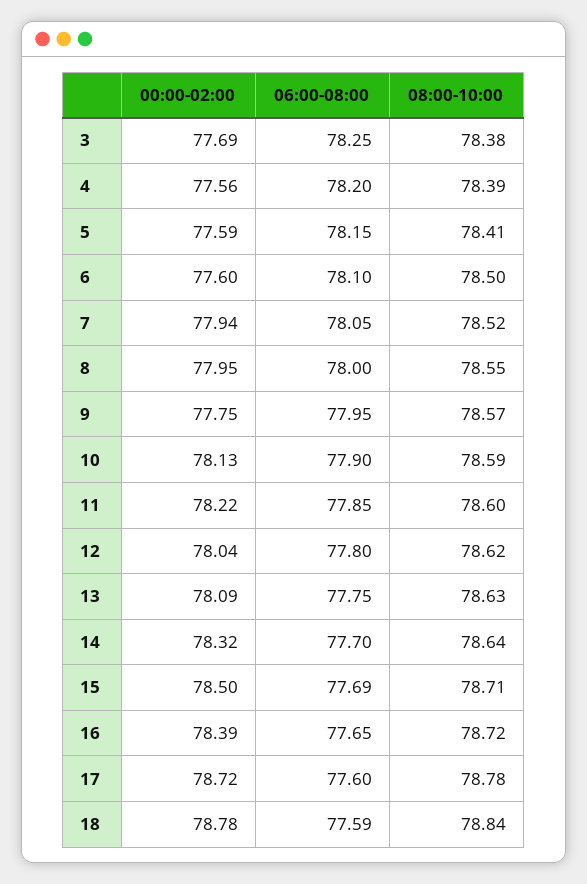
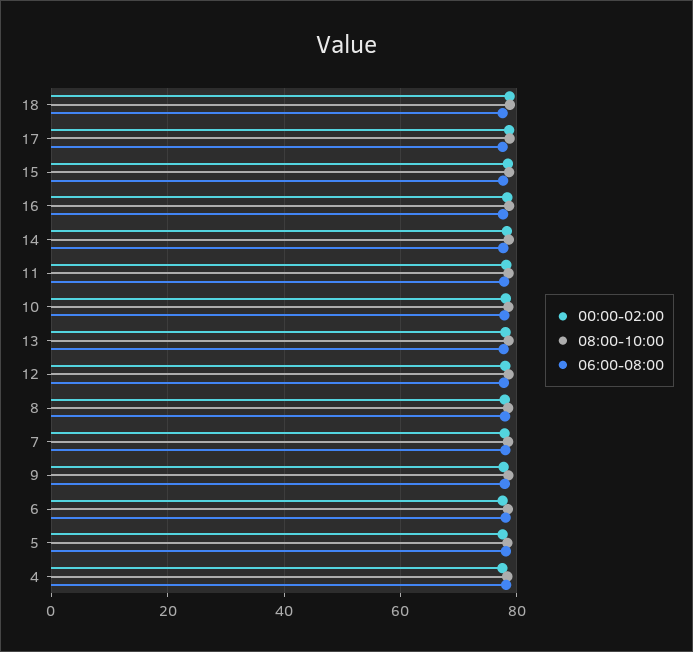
00:00-02:00, 3: 77.69 -> none
06:00-08:00, 3: 78.25 -> none
08:00-10:00, 3: 78.38 -> none

